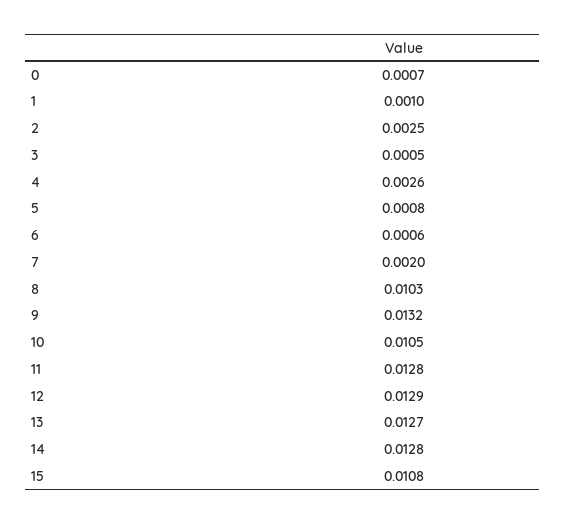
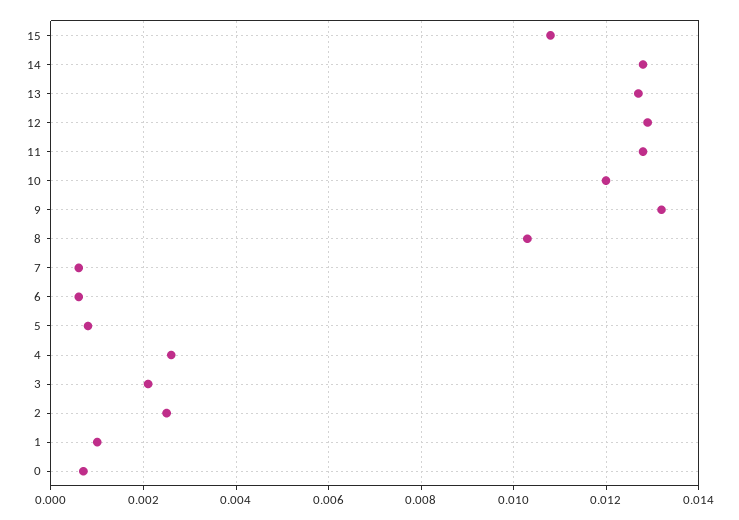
3: 0.0005 -> 0.002
7: 0.002 -> 0.0005
10: 0.0105 -> 0.012

